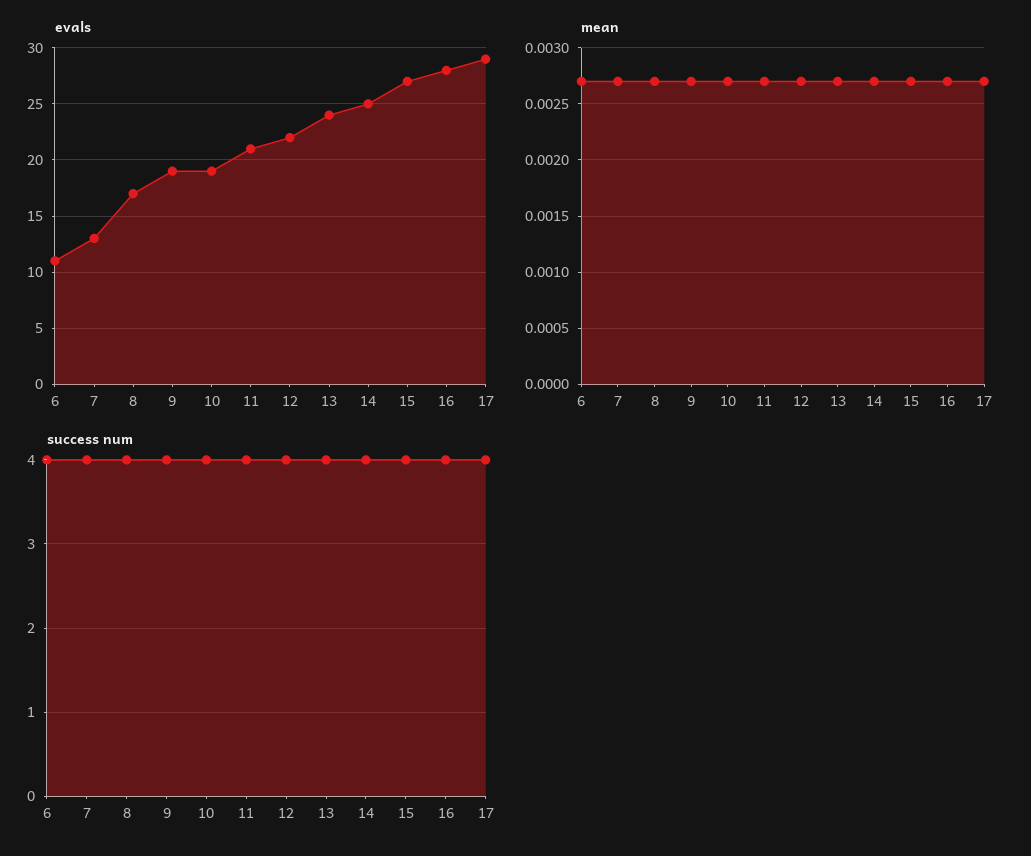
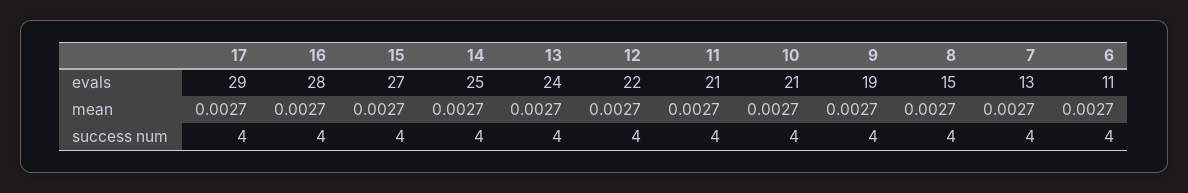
evals, 8: 17 -> 15
evals, 10: 19 -> 21

